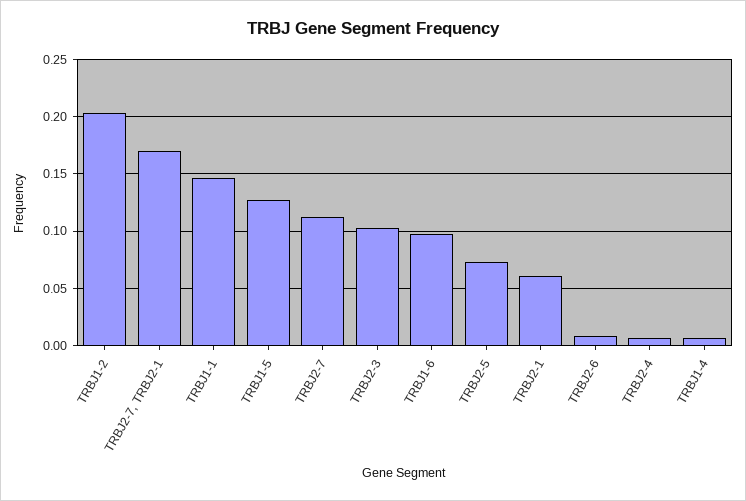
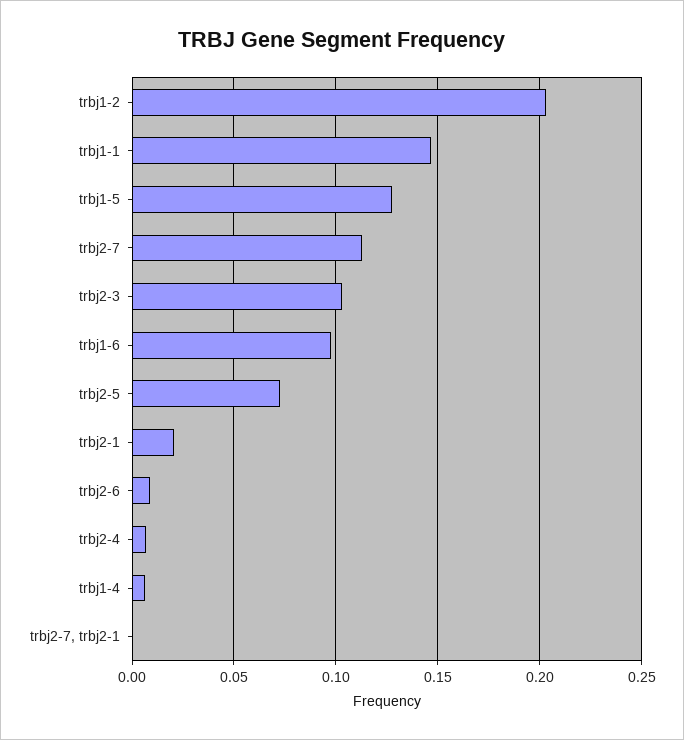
TRBJ2-7, TRBJ2-1: 0.17 -> 0
TRBJ2-1: 0.06 -> 0.02

